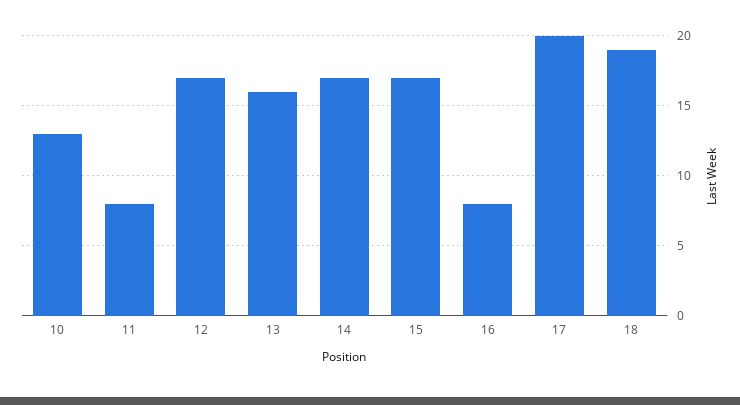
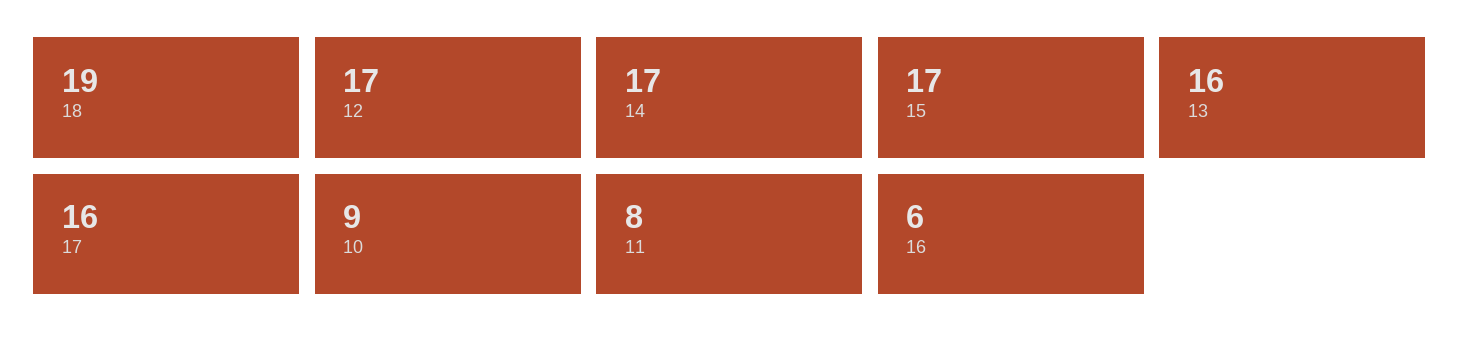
10: 13 -> 9
16: 8 -> 6
17: 20 -> 16

